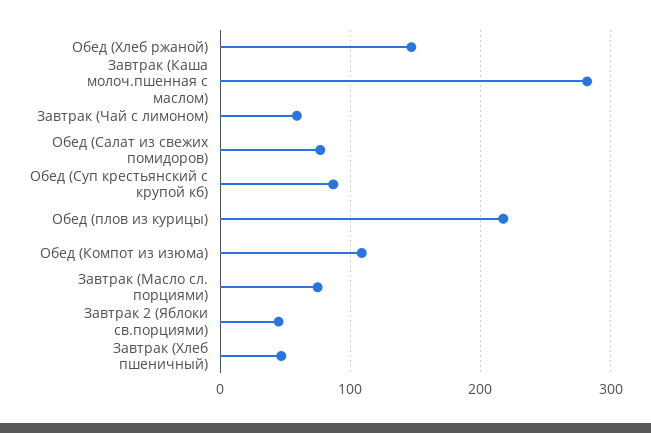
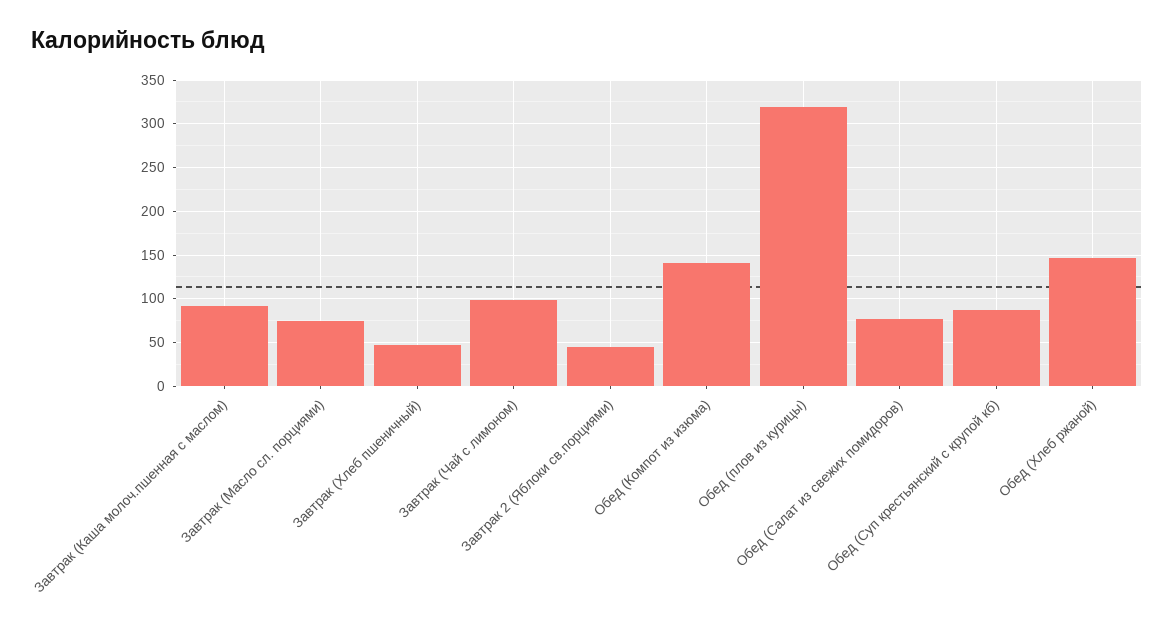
Завтрак (Каша молоч.пшенная с маслом): 280 -> 90
Завтрак (Чай с лимоном): 60 -> 100
Обед (плов из курицы): 220 -> 320
Обед (Компот из изюма): 110 -> 140

